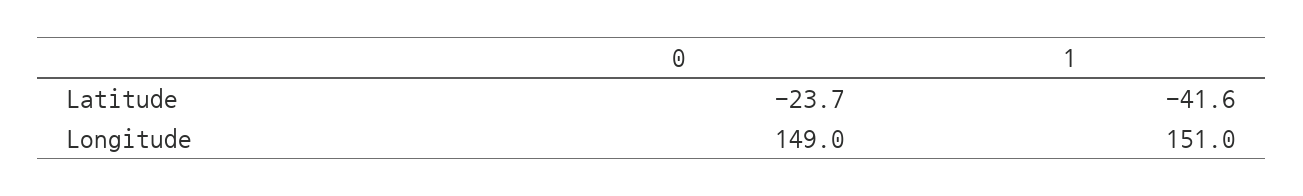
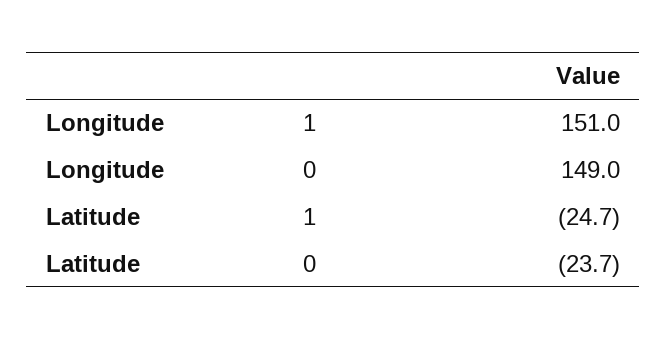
1, Latitude: -41.6 -> -24.7

